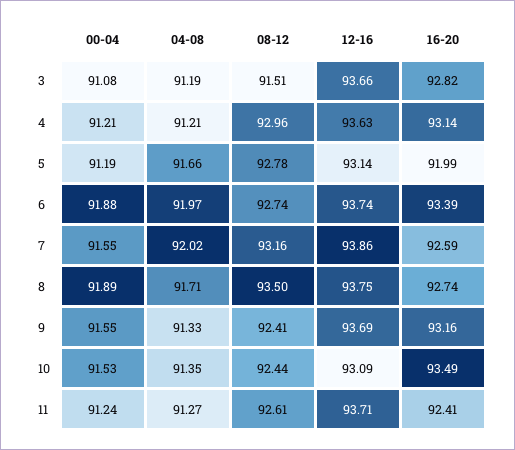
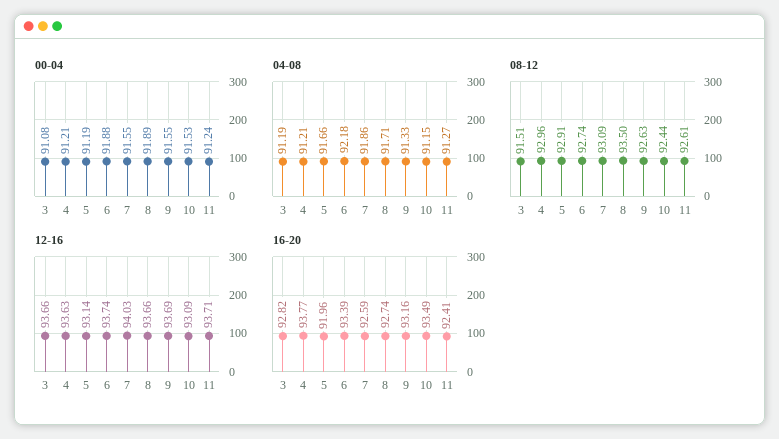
16-20, 4: 93.14 -> 93.77
08-12, 5: 92.78 -> 92.91
16-20, 5: 91.99 -> 91.96
04-08, 6: 91.97 -> 92.18
04-08, 7: 92.02 -> 91.86
08-12, 7: 93.16 -> 93.09
12-16, 7: 93.86 -> 94.03
12-16, 8: 93.75 -> 93.66
08-12, 9: 92.41 -> 92.63
04-08, 10: 91.35 -> 91.15

